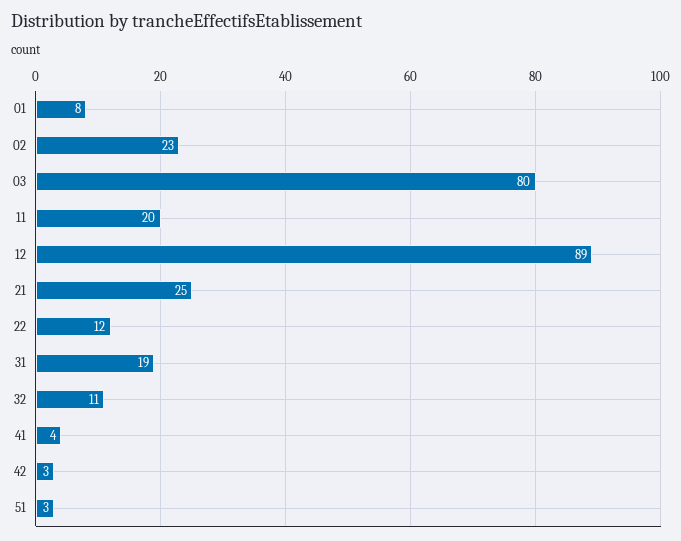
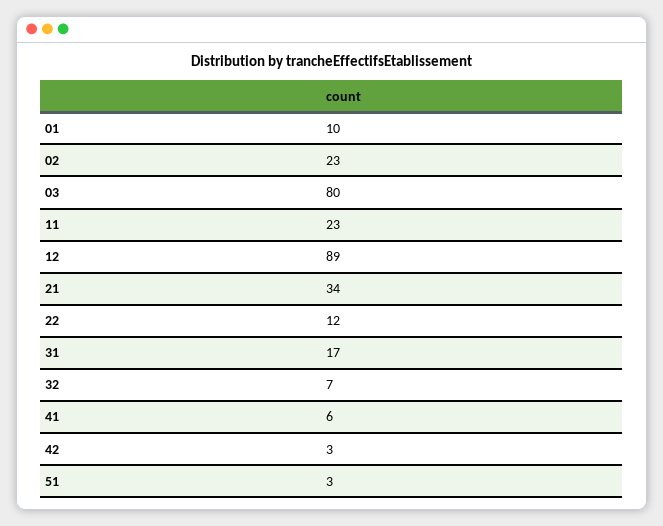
01: 8 -> 10
11: 20 -> 23
21: 25 -> 34
31: 19 -> 17
32: 11 -> 7
41: 4 -> 6

